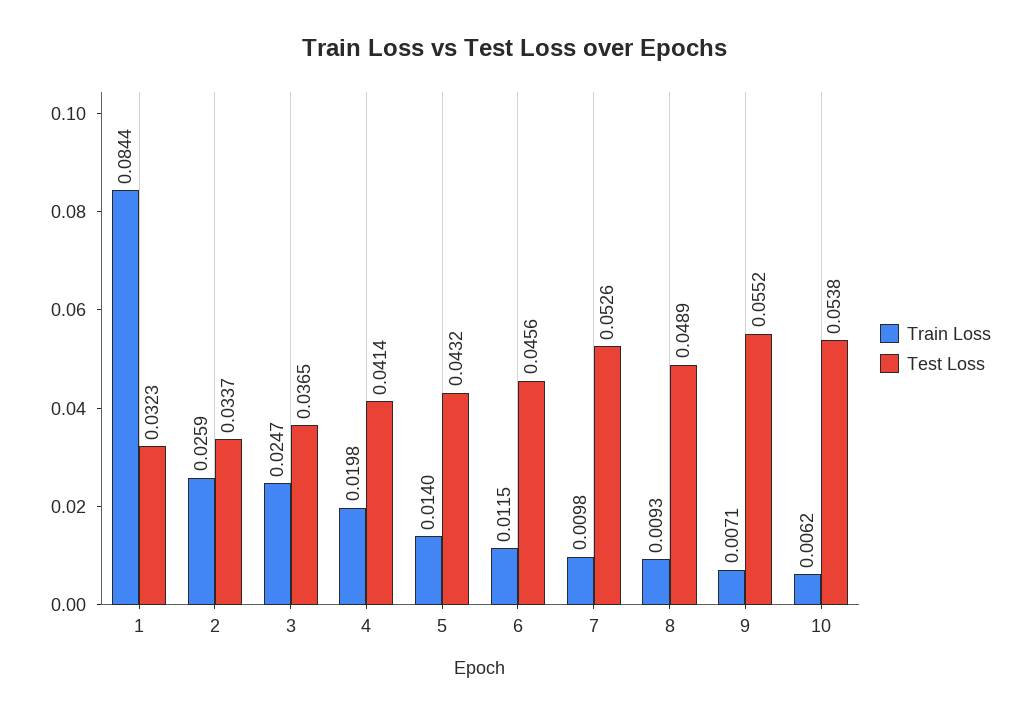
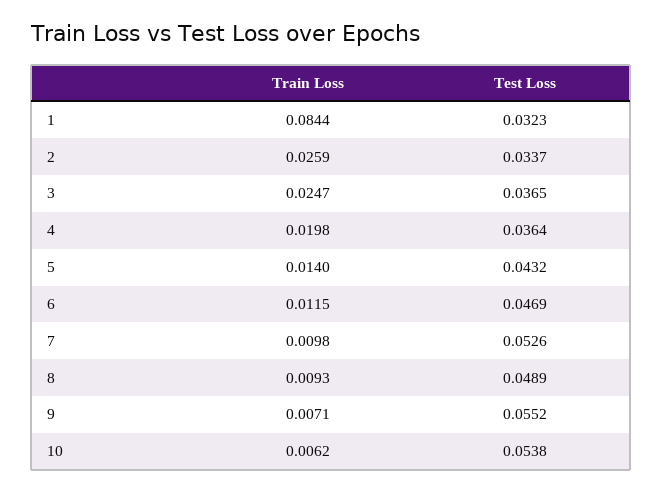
Test Loss, 4: 0.0414 -> 0.0364
Test Loss, 6: 0.0456 -> 0.0469

